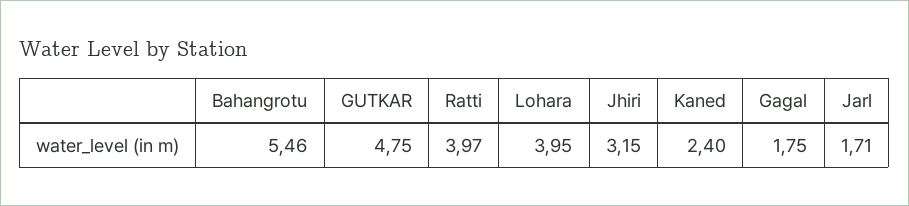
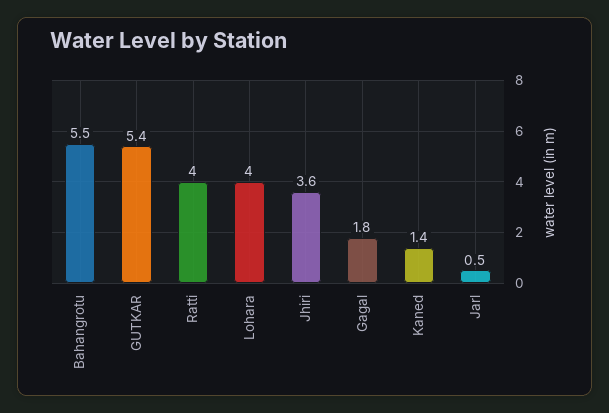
GUTKAR: 4.75 -> 5.4
Jhiri: 3.15 -> 3.6
Kaned: 2.4 -> 1.4
Jarl: 1.71 -> 0.5

